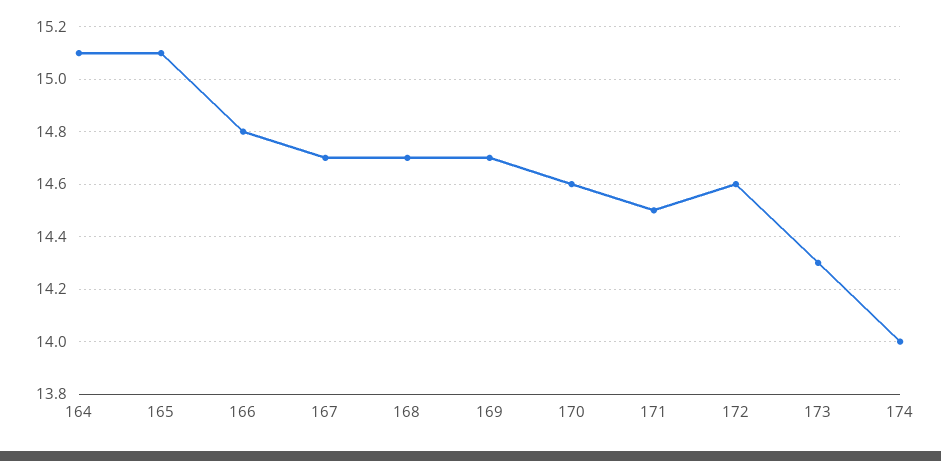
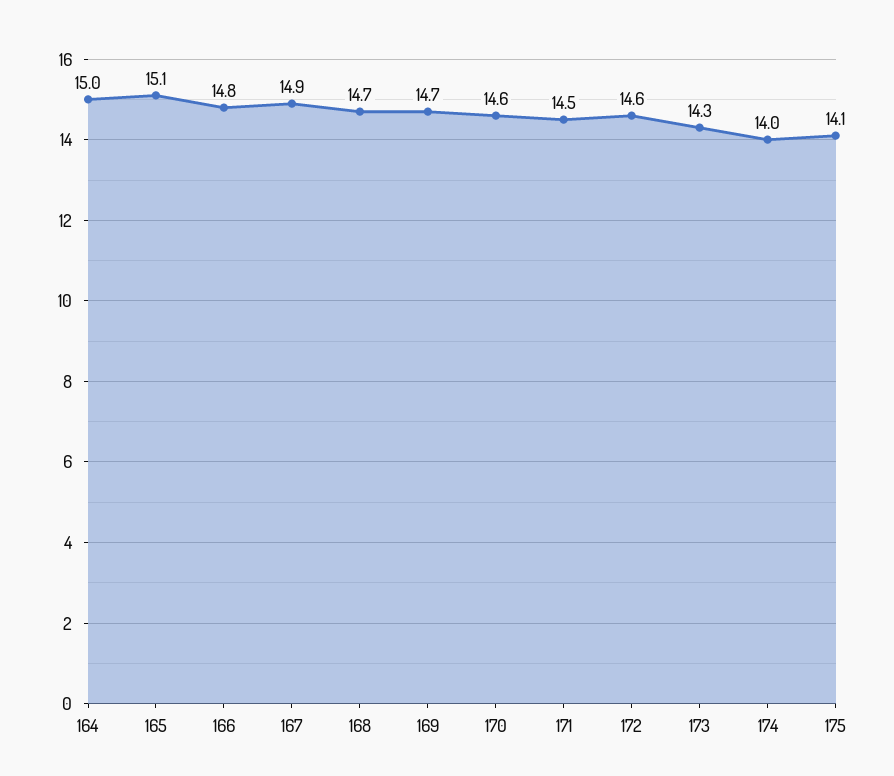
164: 15.1 -> 15
167: 14.7 -> 14.9
175: none -> 14.1

